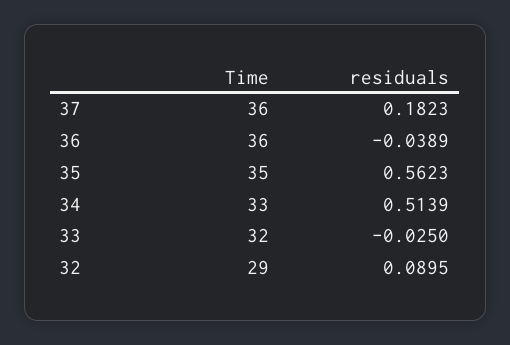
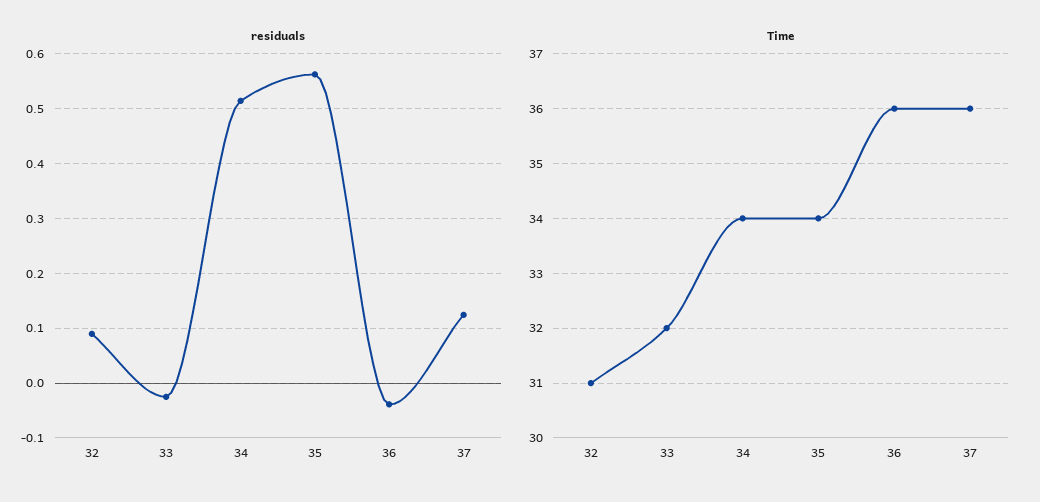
residuals, 37: 0.1823 -> 0.12
Time, 35: 35 -> 34
Time, 34: 33 -> 34
Time, 32: 29 -> 31

